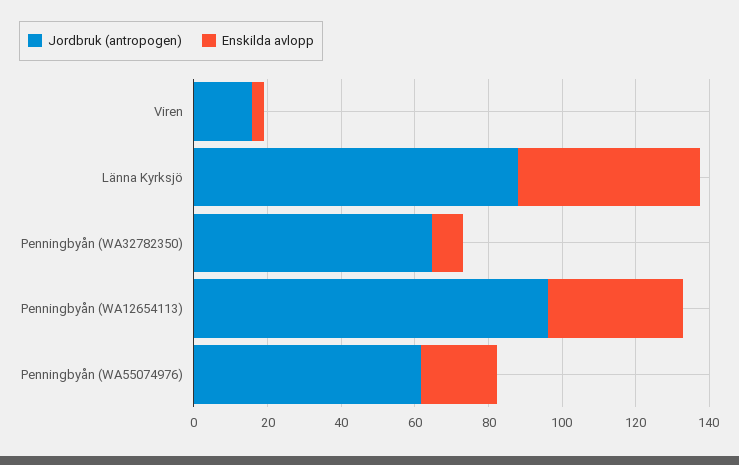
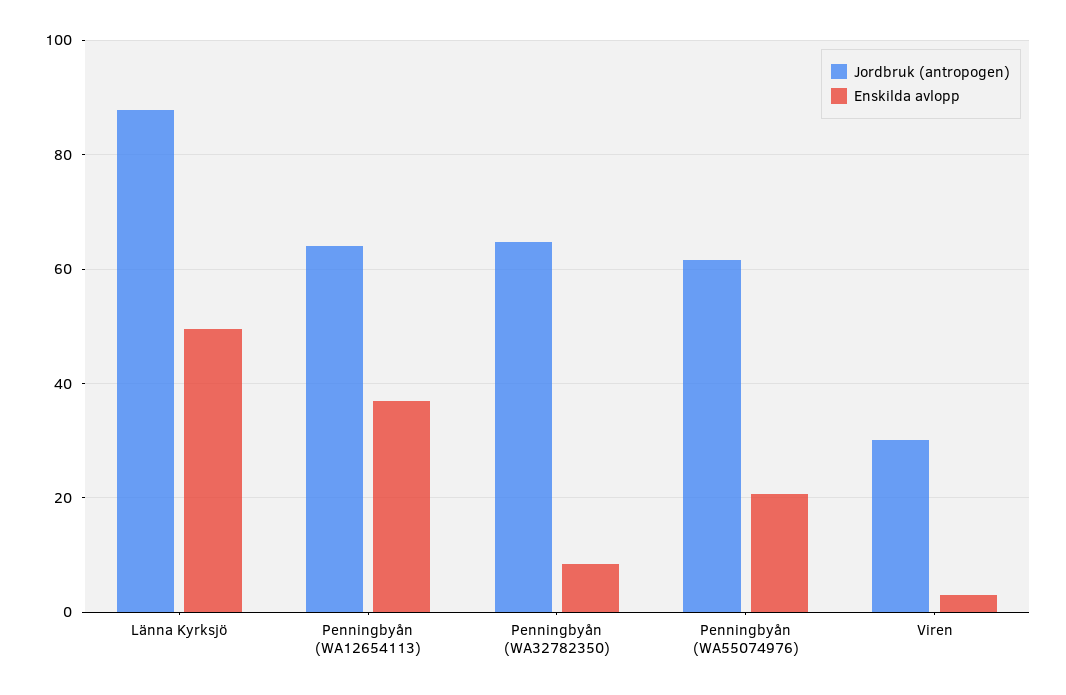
Jordbruk (antropogen), Viren: 15 -> 30
Jordbruk (antropogen), Penningbyån (WA12654113): 95 -> 64

